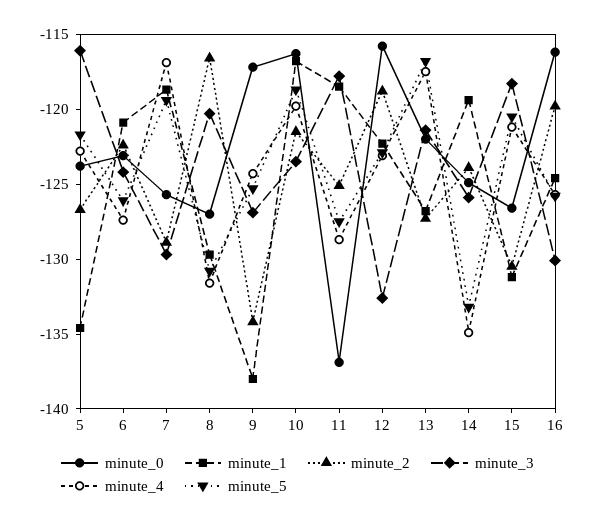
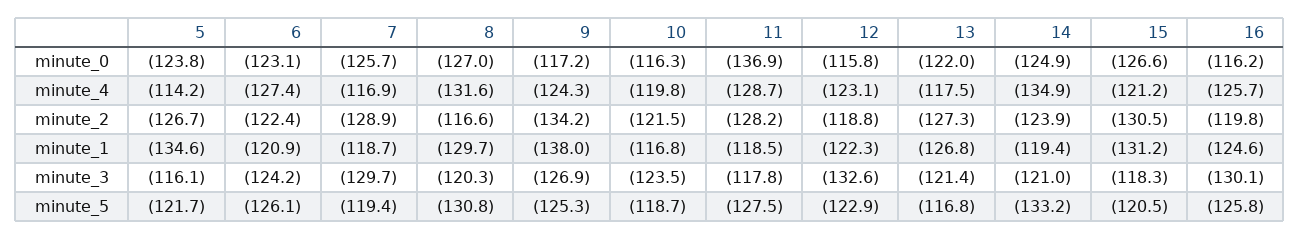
minute_4, 5: -123 -> -114.2
minute_2, 11: -125 -> -128.2
minute_3, 14: -126 -> -121

